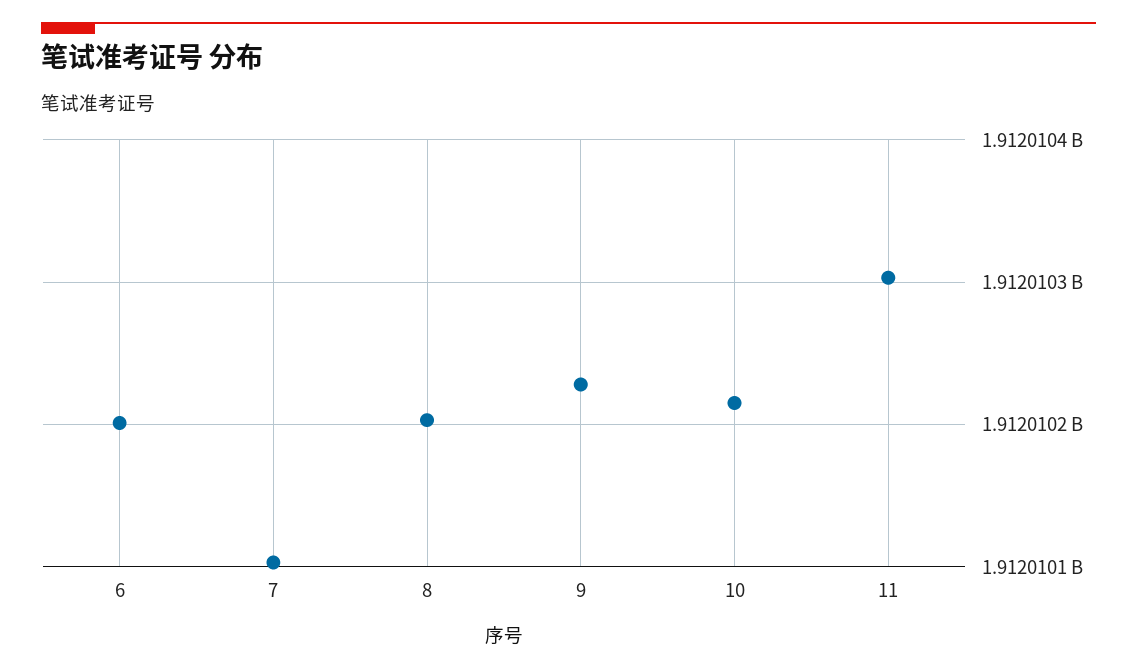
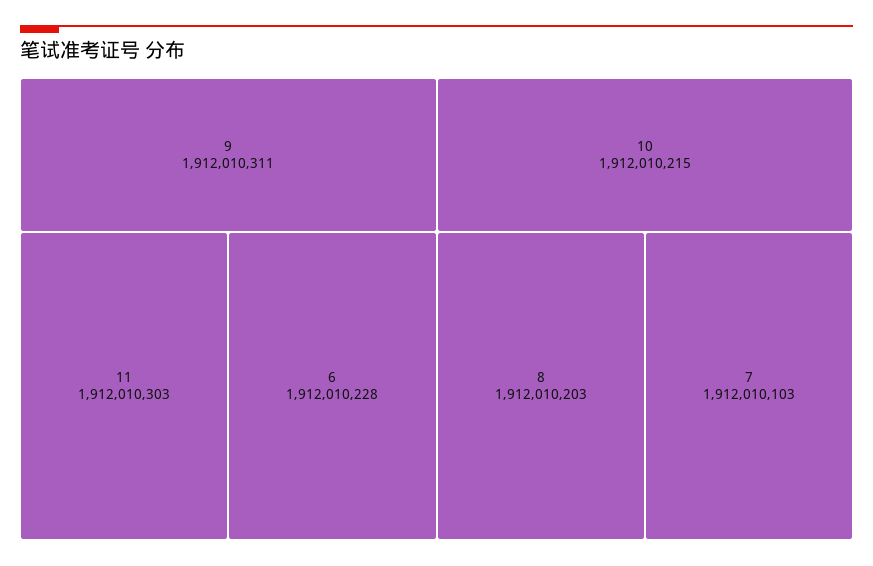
6: 1912010200 -> 1912010228
9: 1912010230 -> 1912010311

